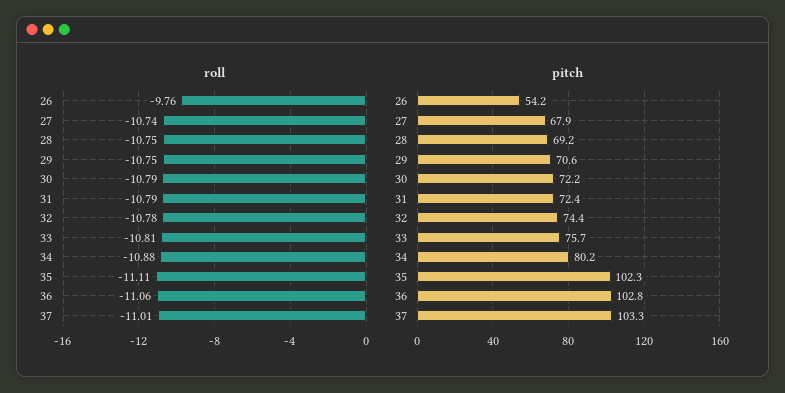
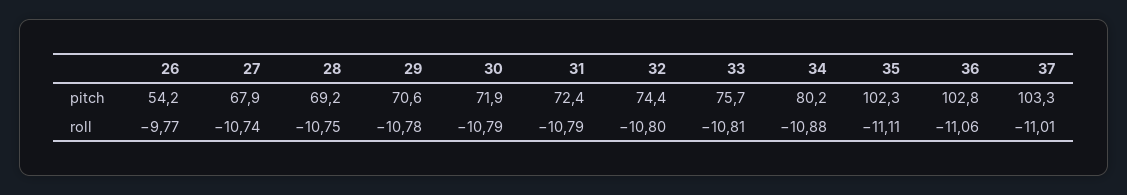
roll, 26: -9.76 -> -9.77
roll, 29: -10.75 -> -10.78
roll, 32: -10.78 -> -10.8
pitch, 30: 72.2 -> 71.9

